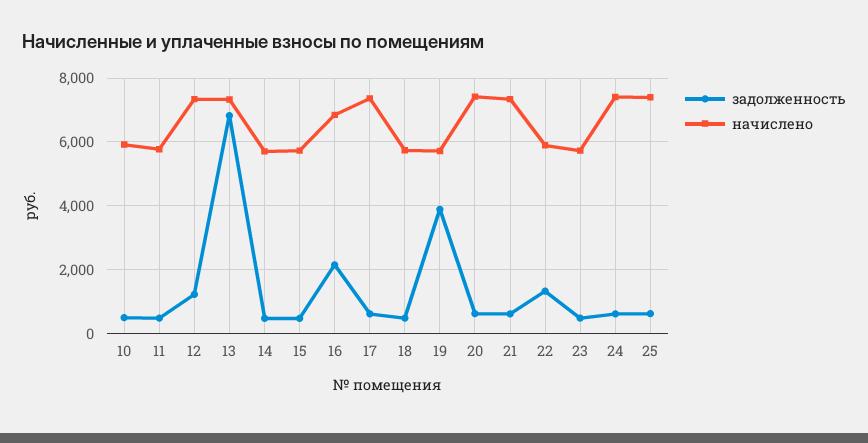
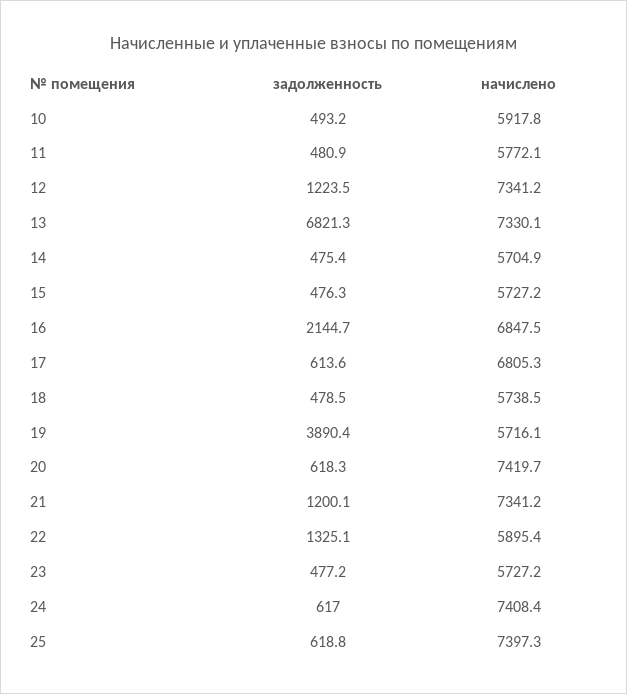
начислено, 17: 7400 -> 6805.3
задолженность, 21: 600 -> 1200.1

